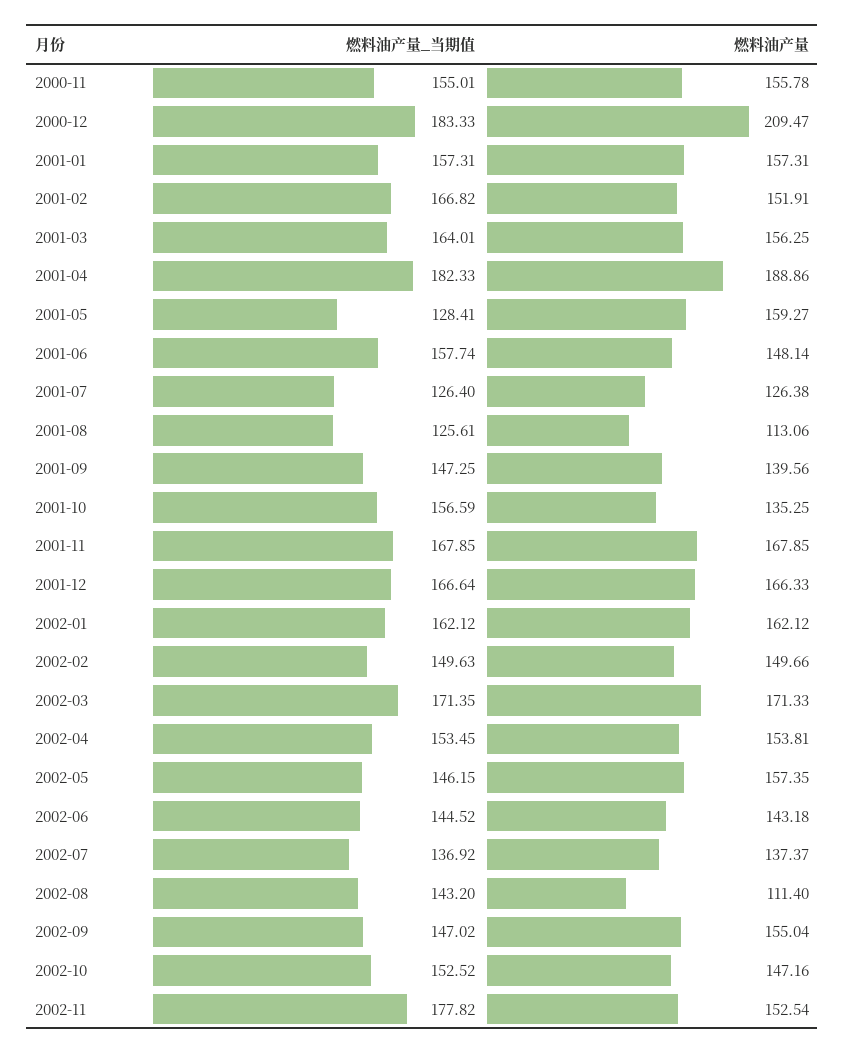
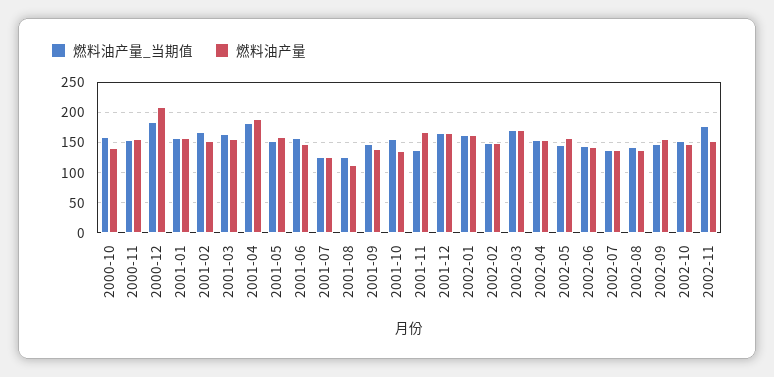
燃料油产量_当期值, 2001-05: 128.41 -> 150
燃料油产量_当期值, 2001-11: 167.85 -> 140
燃料油产量, 2002-08: 111.4 -> 140
燃料油产量_当期值, 2000-10: none -> 160
燃料油产量, 2000-10: none -> 140

